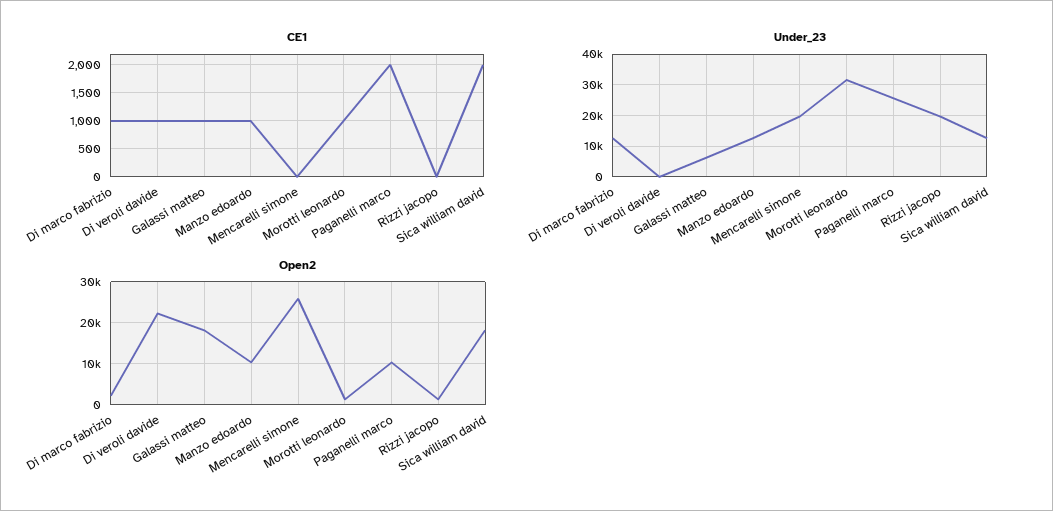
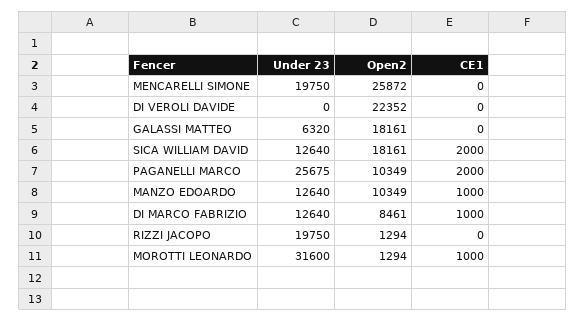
CE1, Di veroli davide: 1000 -> 0
CE1, Galassi matteo: 1000 -> 0
Open2, Di marco fabrizio: 2000 -> 8461

